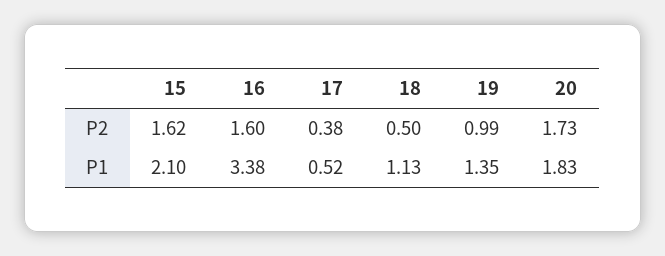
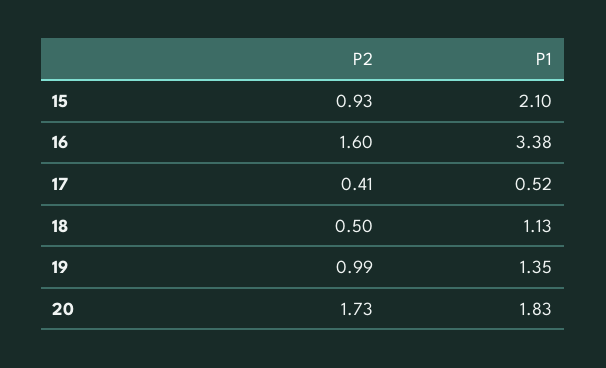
15, P2: 1.62 -> 0.93
17, P2: 0.38 -> 0.41

